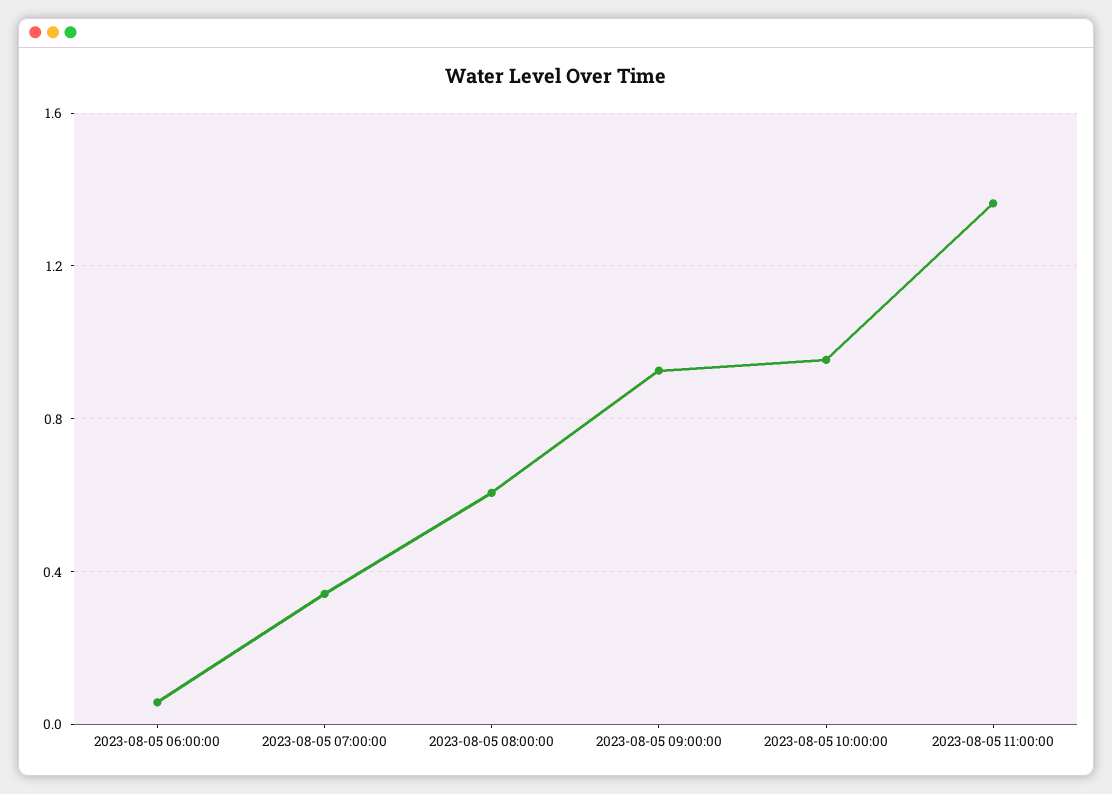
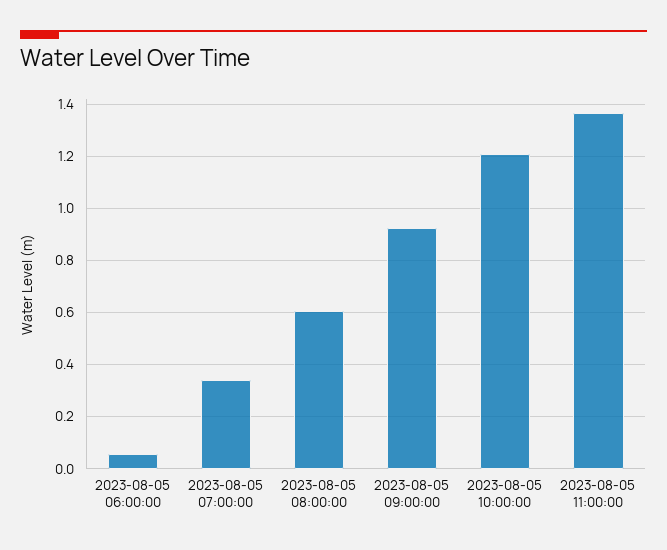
2023-08-05 10:00:00: 0.95 -> 1.2

